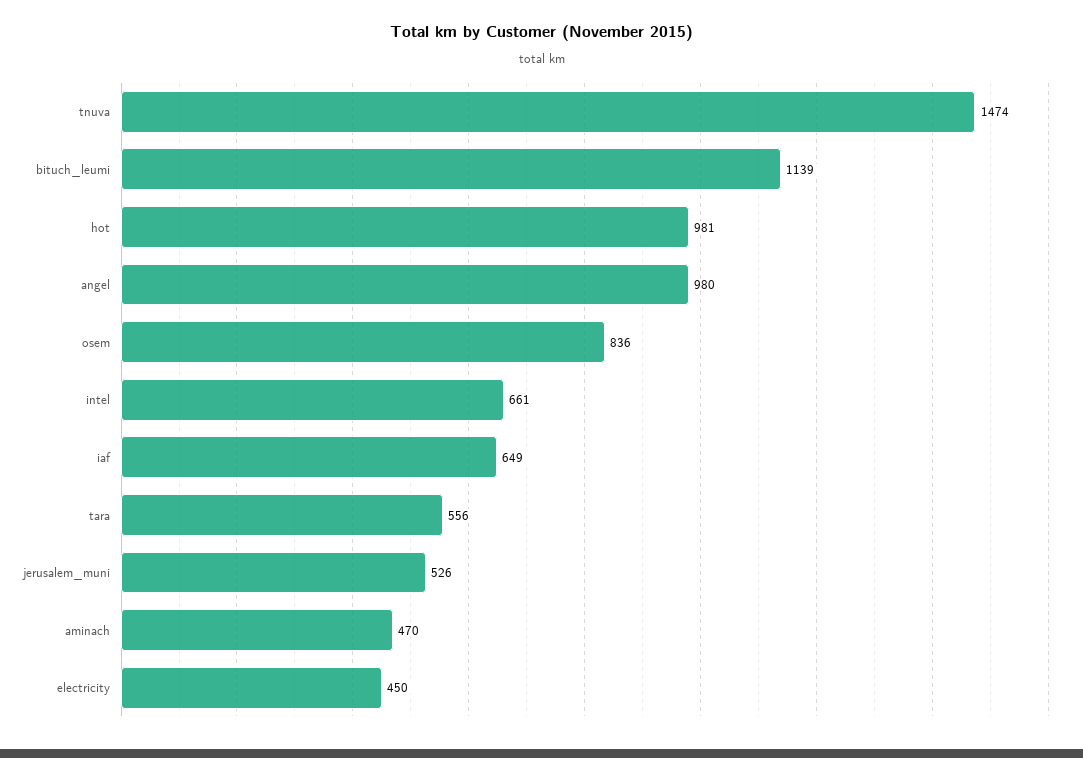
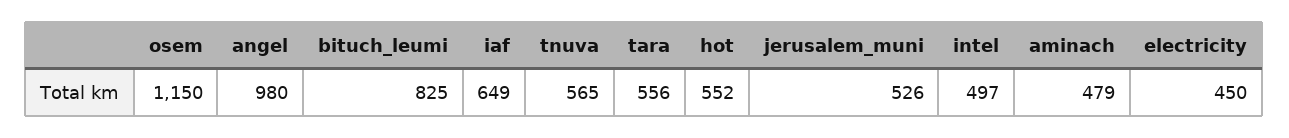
tnuva: 1474 -> 565
bituch_leumi: 1139 -> 825
hot: 981 -> 552
osem: 836 -> 1150
intel: 661 -> 497
aminach: 470 -> 479

